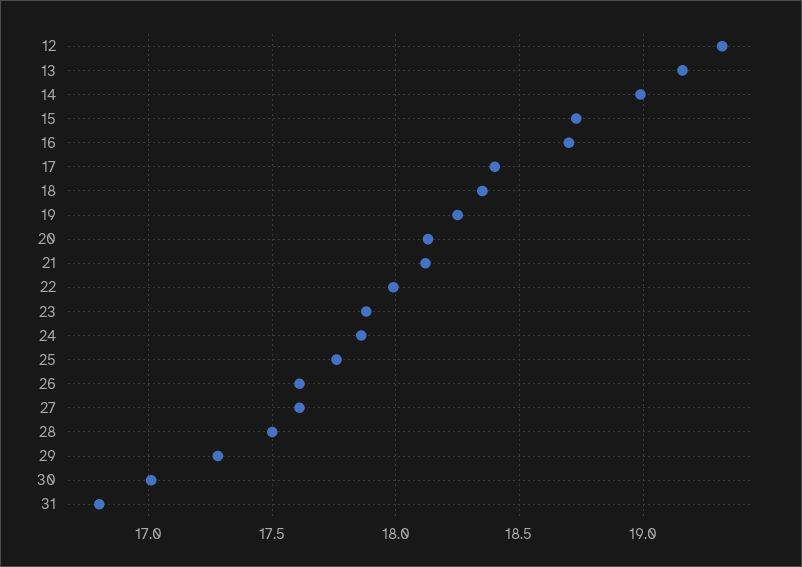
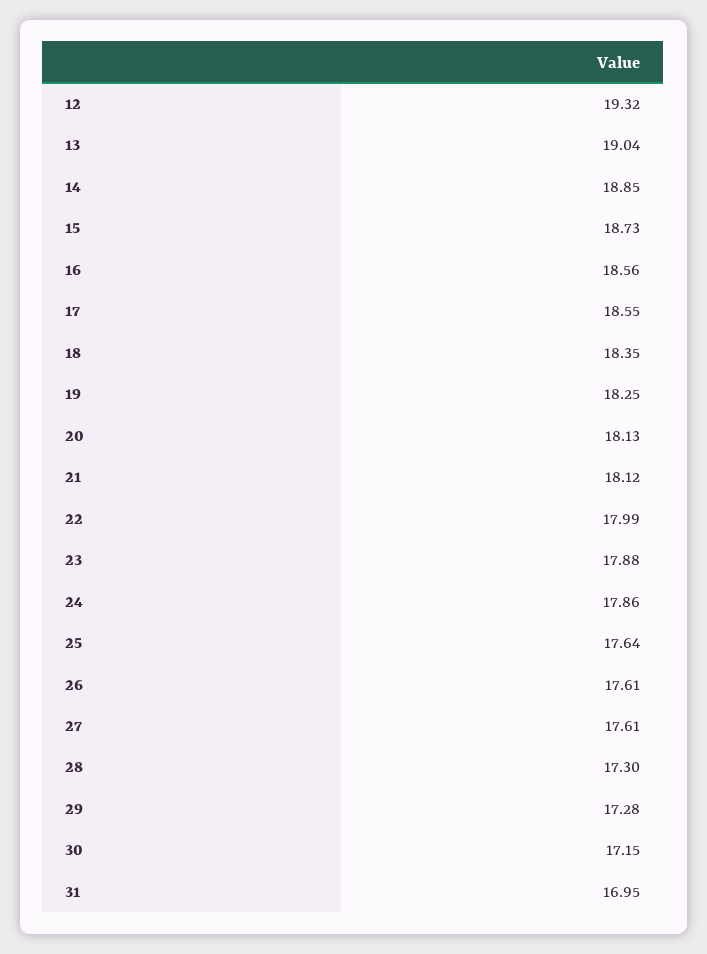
13: 19.15 -> 19.04
14: 19 -> 18.85
16: 18.7 -> 18.56
17: 18.4 -> 18.55
25: 17.75 -> 17.64
28: 17.5 -> 17.3
30: 17 -> 17.15
31: 16.8 -> 16.95

